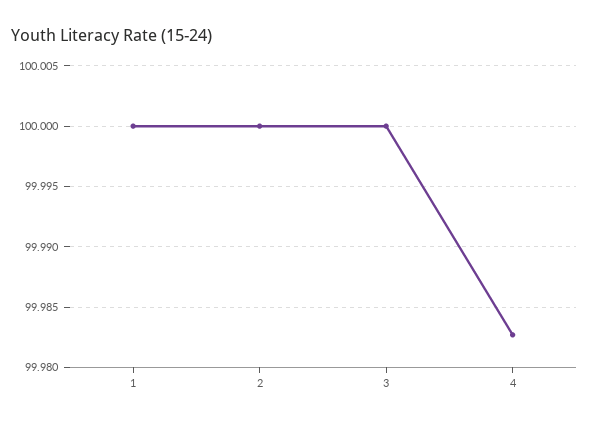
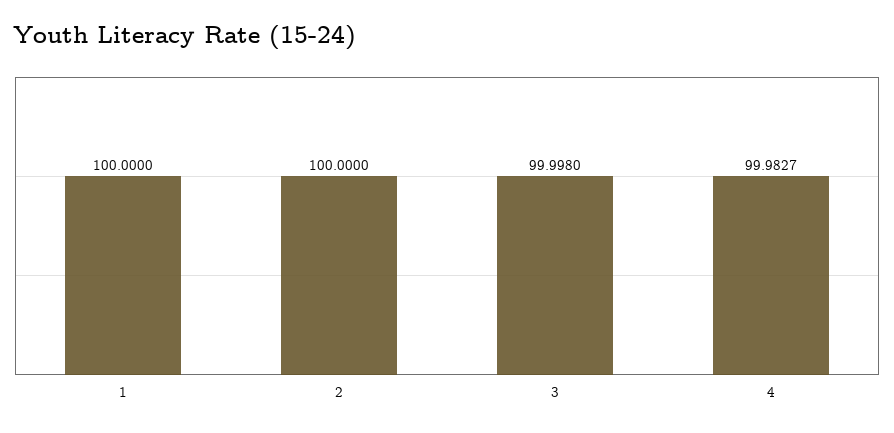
3: 100 -> 99.998

